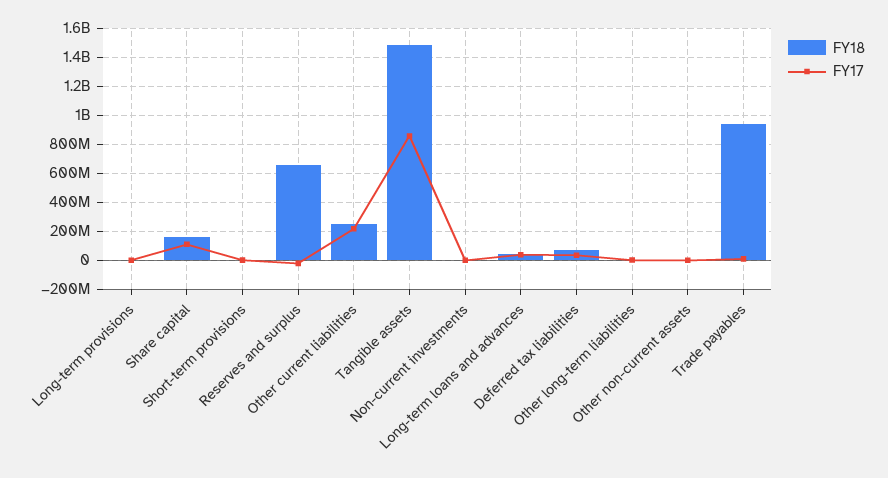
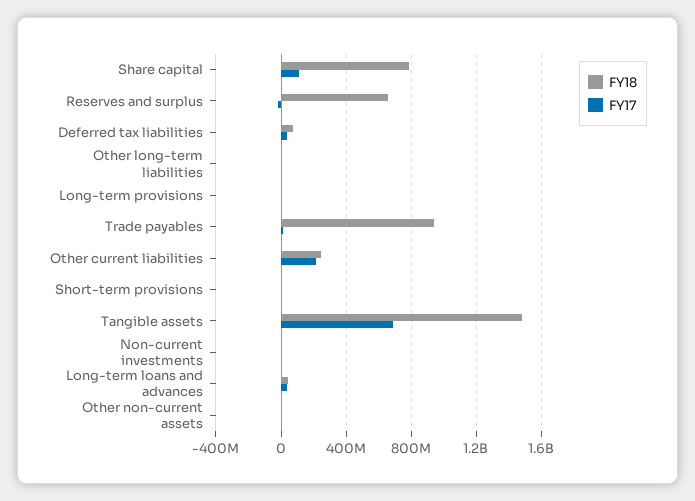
FY18, Share capital: 150000000 -> 800000000
FY17, Tangible assets: 850000000 -> 700000000

